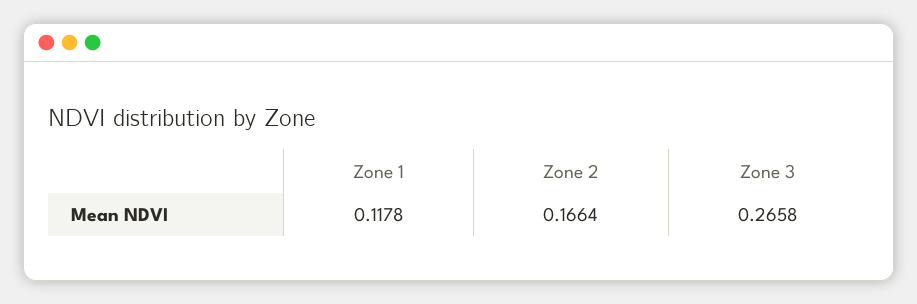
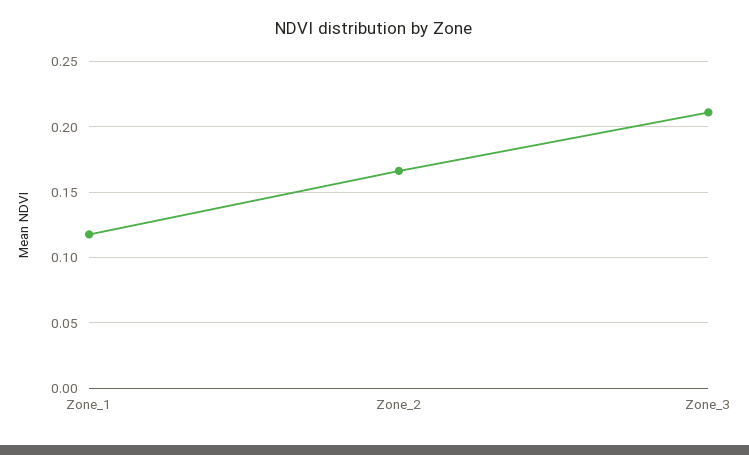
Zone 3: 0.2658 -> 0.21

